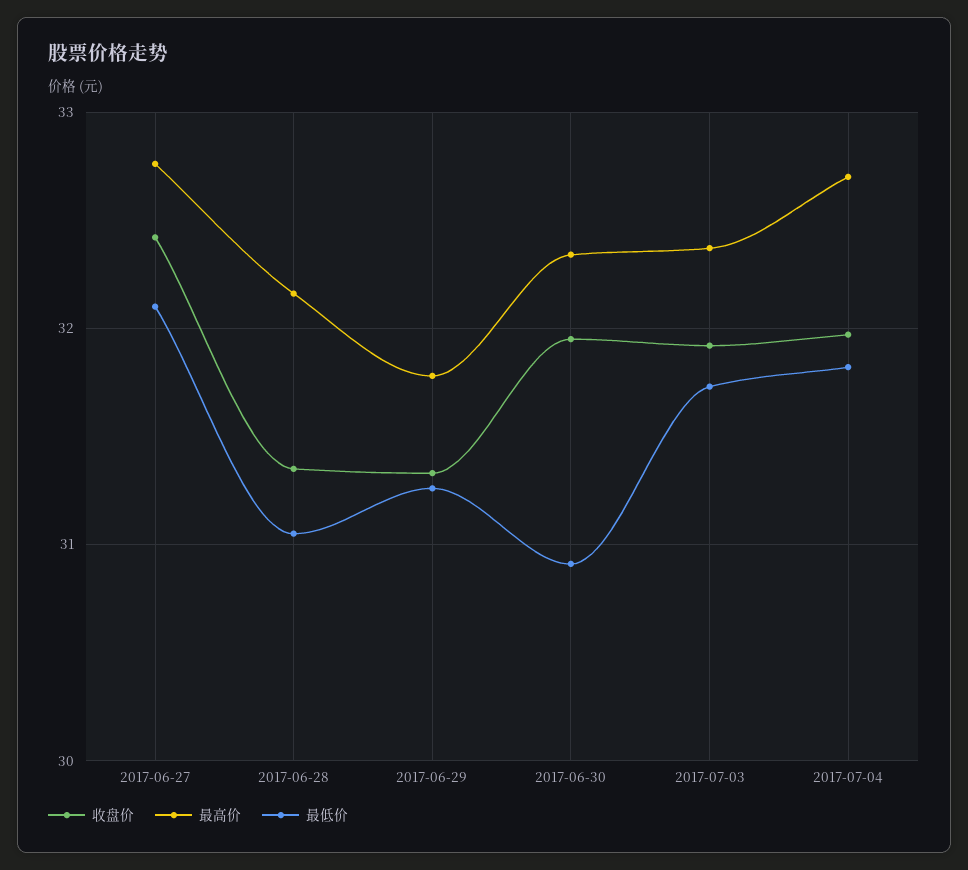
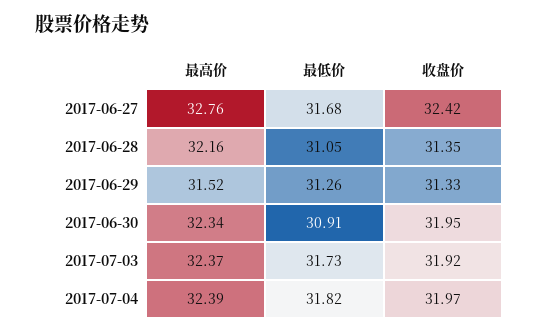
最低价, 2017-06-27: 32.1 -> 31.68
最高价, 2017-06-29: 31.8 -> 31.52
最高价, 2017-07-04: 32.7 -> 32.39

